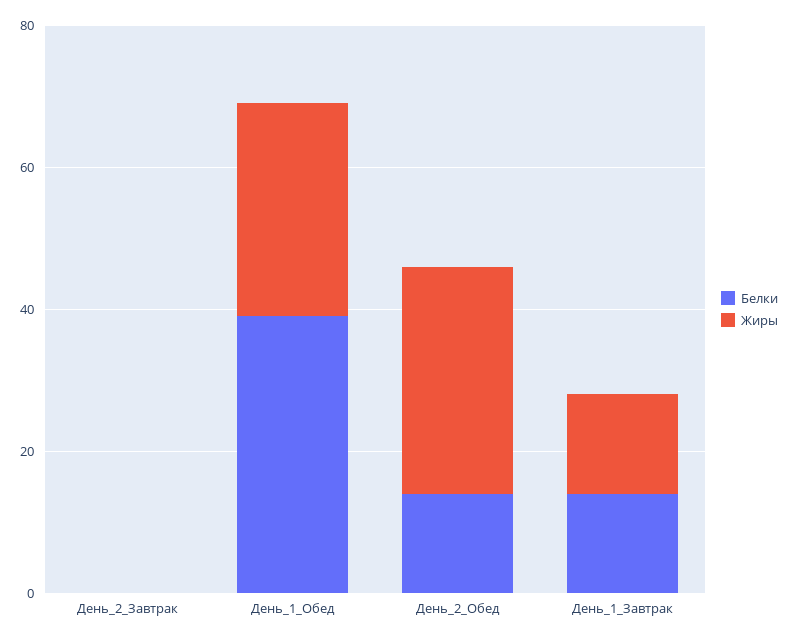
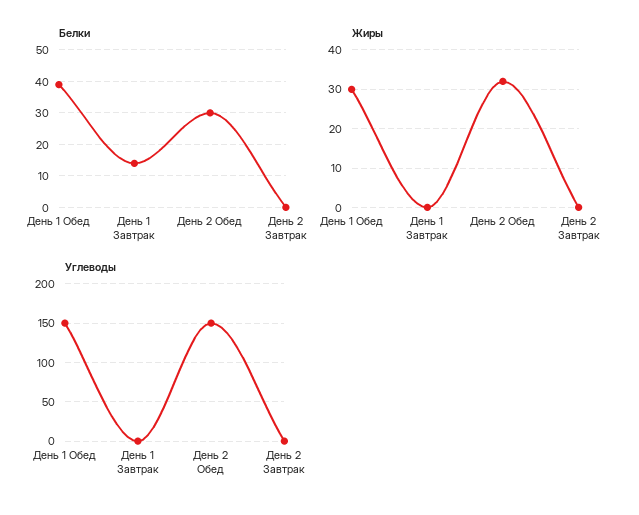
Белки, День_2_Обед: 15 -> 30
Жиры, День_1_Завтрак: 15 -> 0
Углеводы, День_1_Обед: none -> 150
Углеводы, День_1_Завтрак: none -> 0
Углеводы, День_2_Обед: none -> 150
Углеводы, День_2_Завтрак: none -> 0

